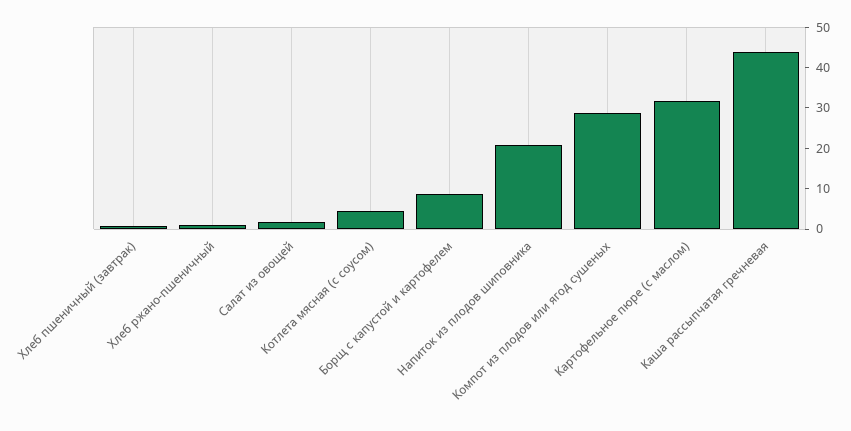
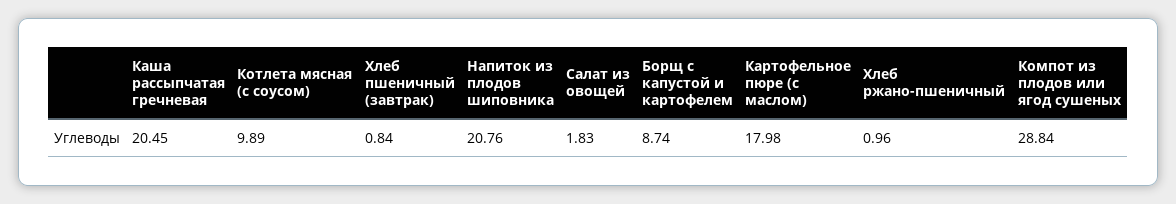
Котлета мясная (с соусом): 4 -> 9.89
Картофельное пюре (с маслом): 32 -> 17.98
Каша рассыпчатая гречневая: 44 -> 20.45

